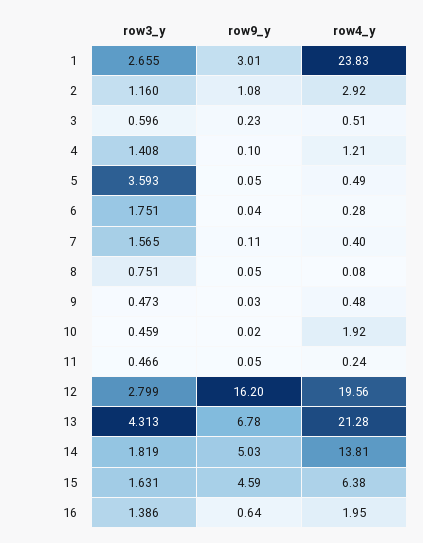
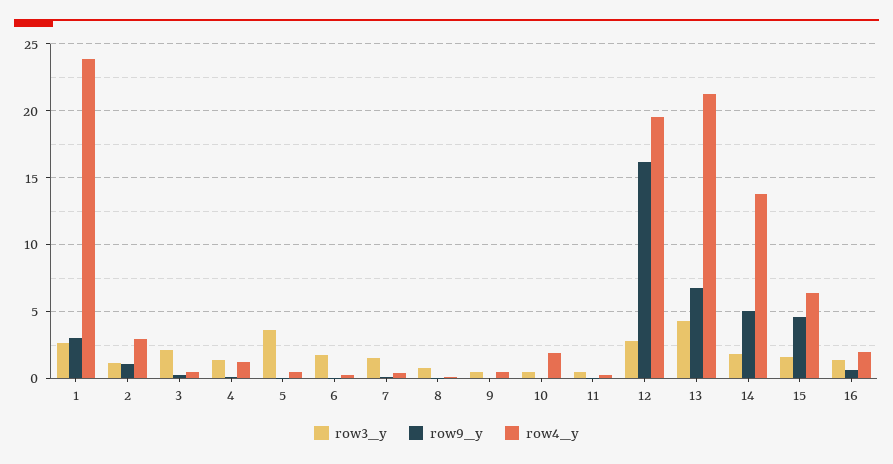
row3_y, 3: 0.596 -> 2

